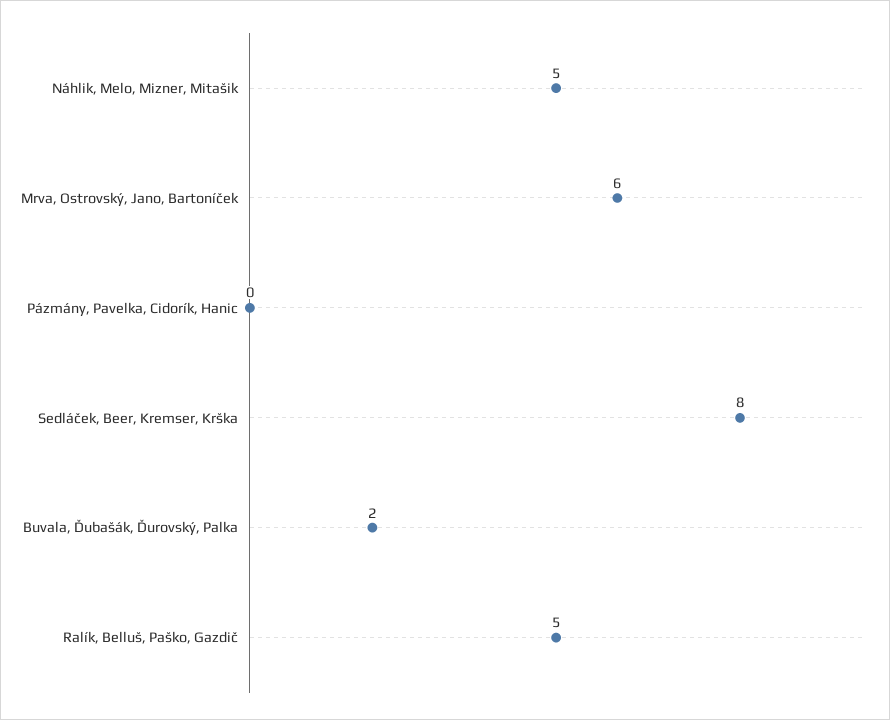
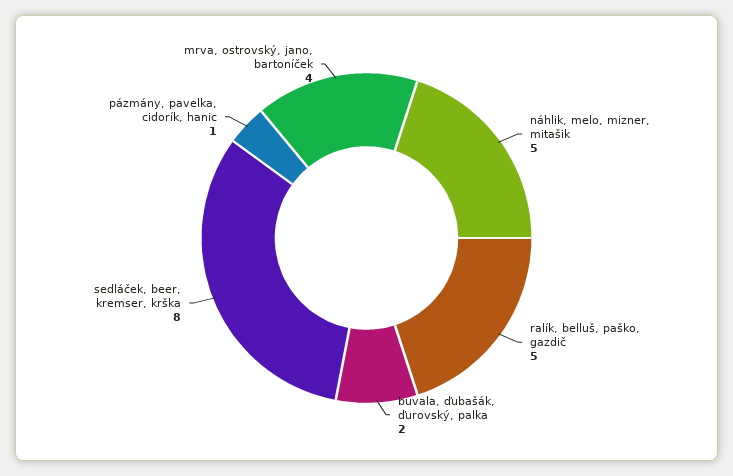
Mrva, Ostrovský, Jano, Bartoníček: 6 -> 4
Pázmány, Pavelka, Cidorík, Hanic: 0 -> 1

